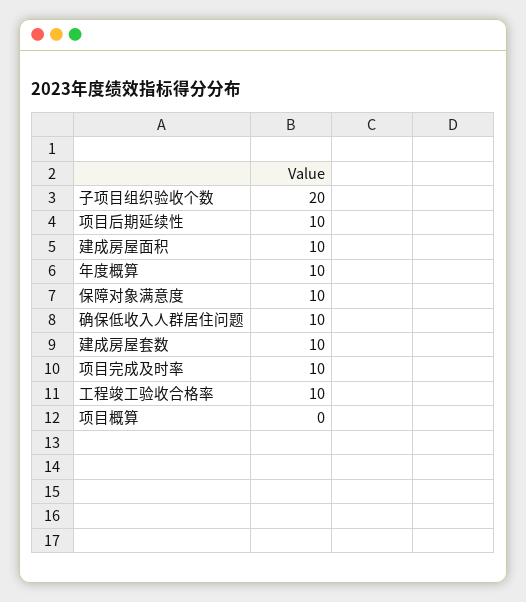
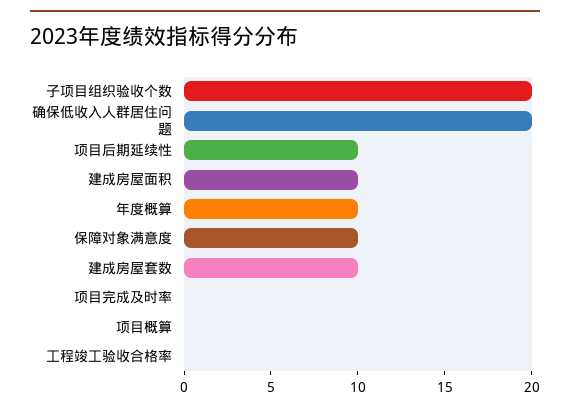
确保低收入人群居住问题: 10 -> 20
项目完成及时率: 10 -> 0
工程竣工验收合格率: 10 -> 0

